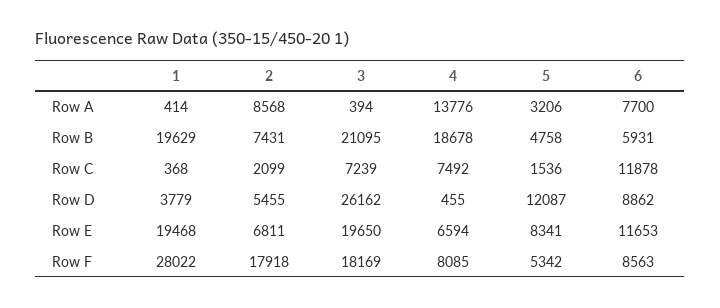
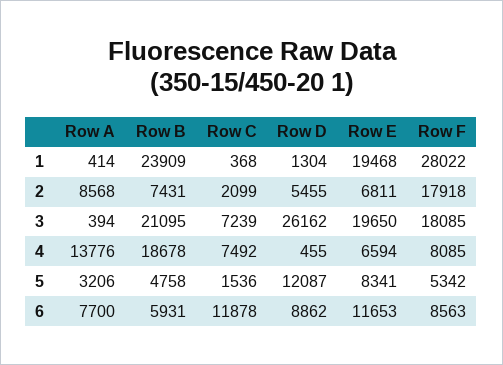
1, Row B: 19629 -> 23909
1, Row D: 3779 -> 1304
3, Row F: 18169 -> 18085

